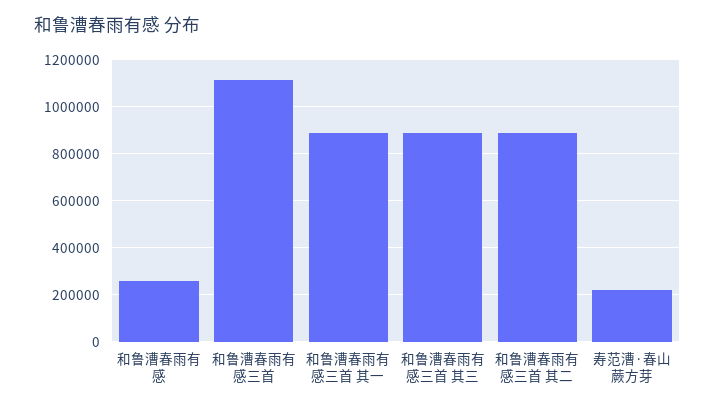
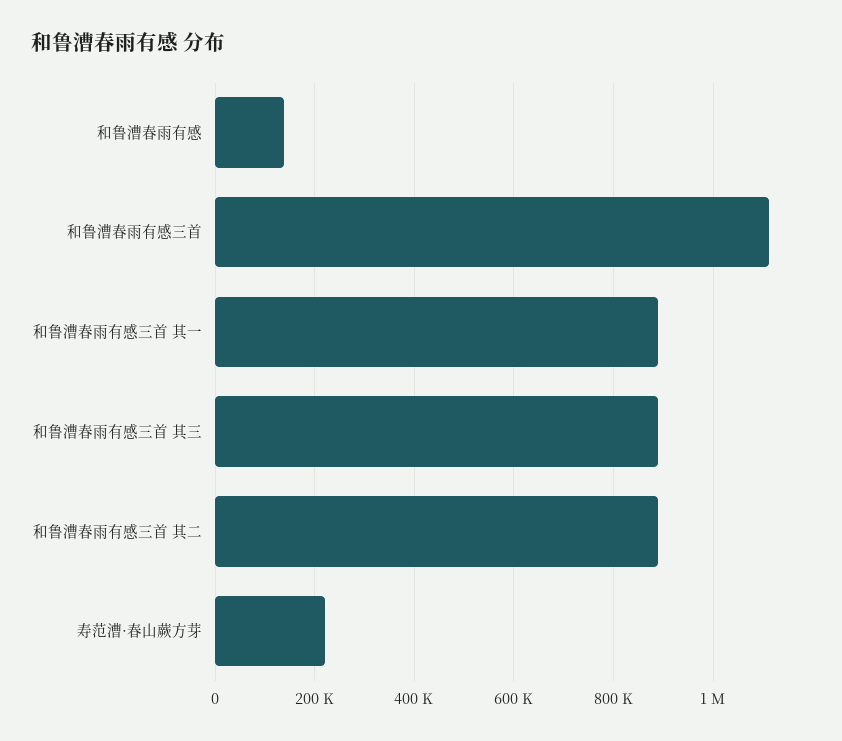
和鲁漕春雨有感: 250000 -> 140000

